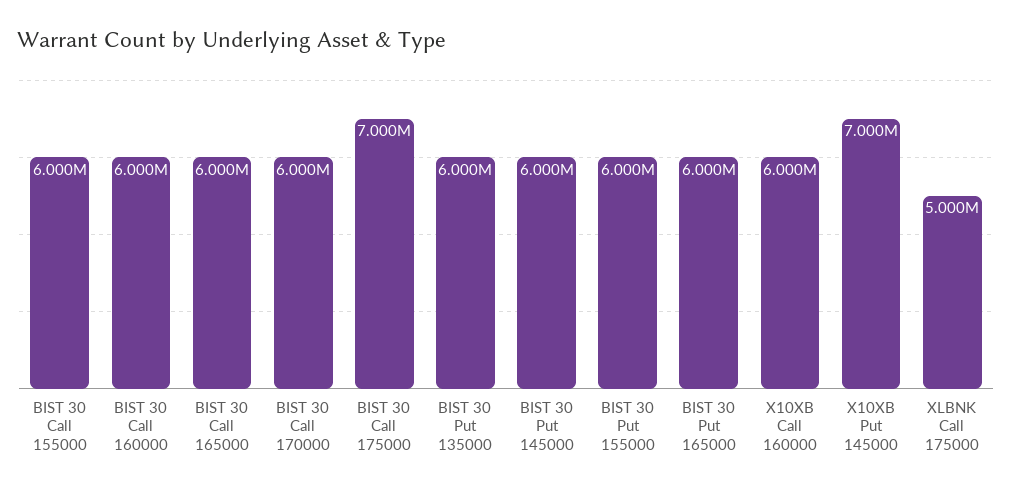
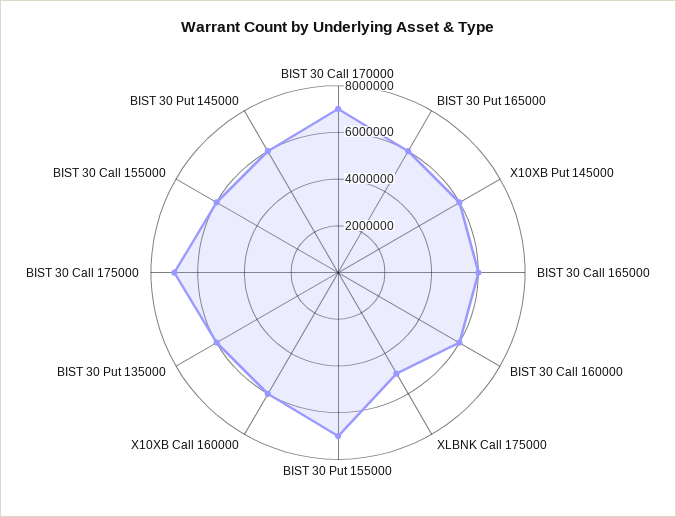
BIST 30 Call 170000: 6000000 -> 7000000
BIST 30 Put 155000: 6000000 -> 7000000
X10XB Put 145000: 7000000 -> 6000000

